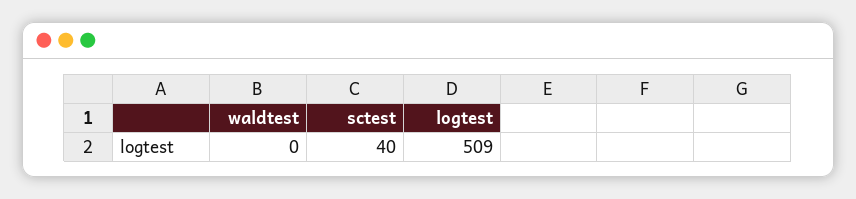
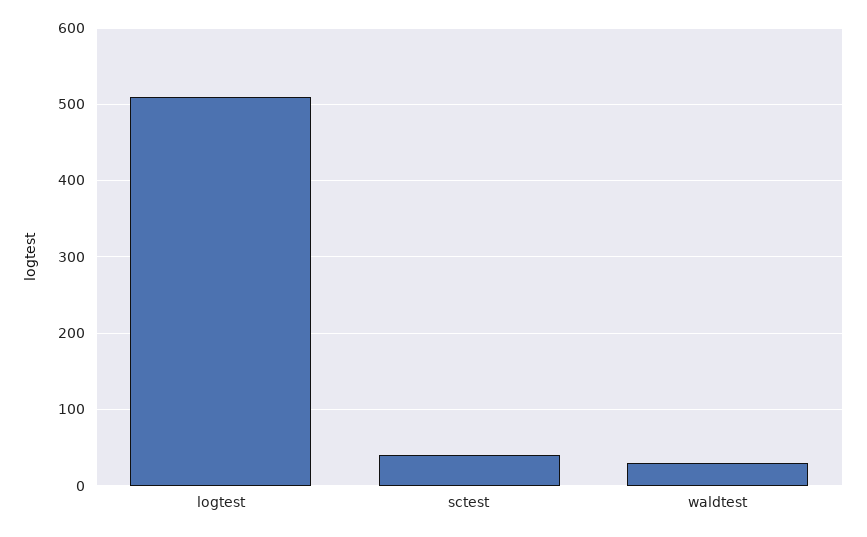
waldtest: 0 -> 30

